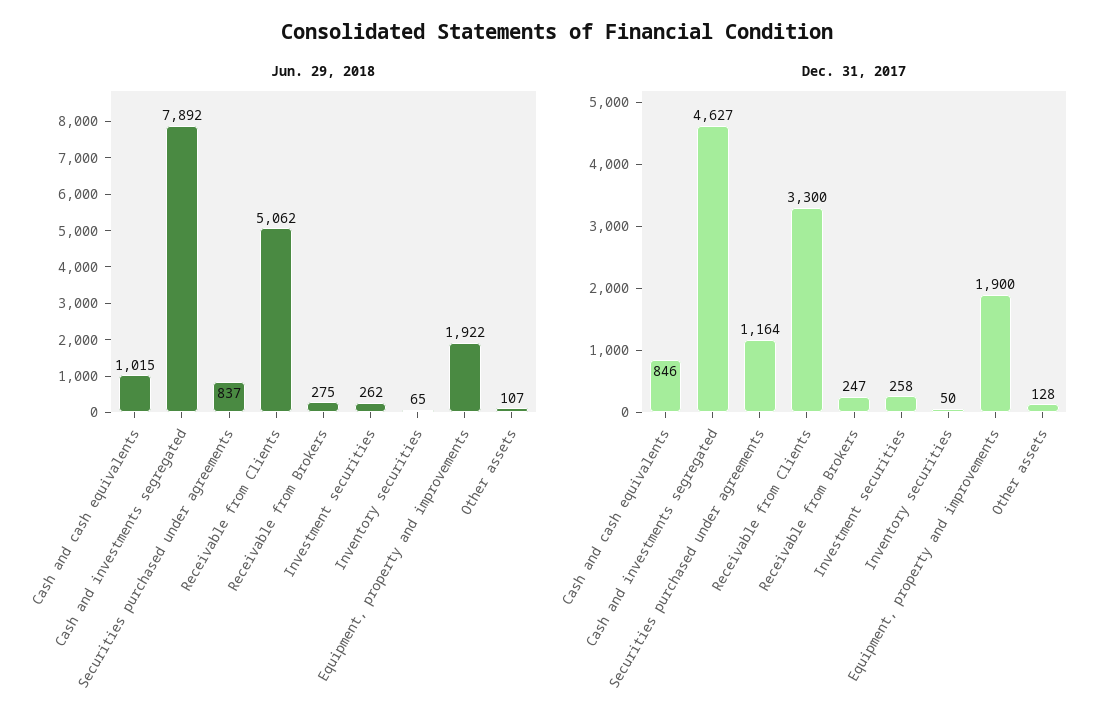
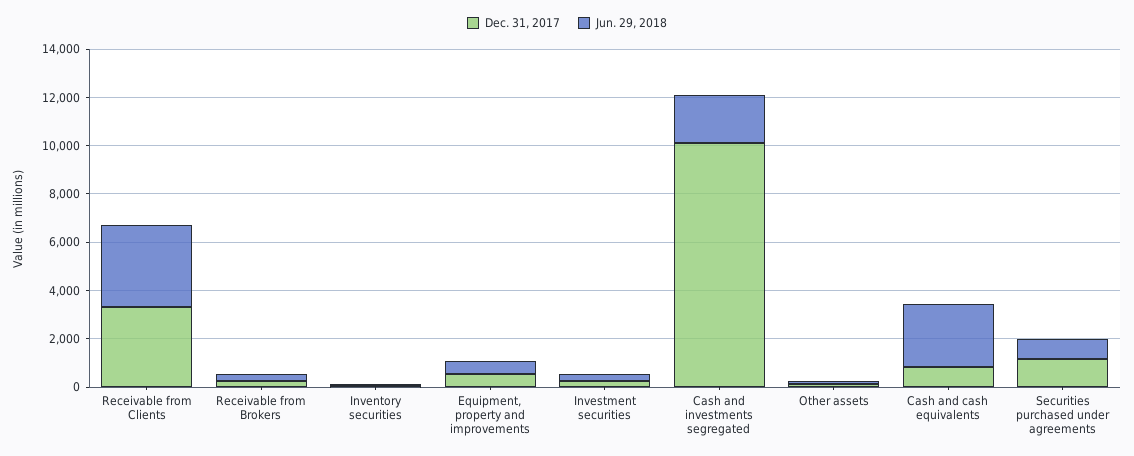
Jun. 29, 2018, Cash and cash equivalents: 1015 -> 2500
Jun. 29, 2018, Cash and investments segregated: 7892 -> 2000
Jun. 29, 2018, Receivable from Clients: 5062 -> 3500
Jun. 29, 2018, Equipment, property and improvements: 1922 -> 500
Dec. 31, 2017, Cash and investments segregated: 4627 -> 10000
Dec. 31, 2017, Equipment, property and improvements: 1900 -> 500

